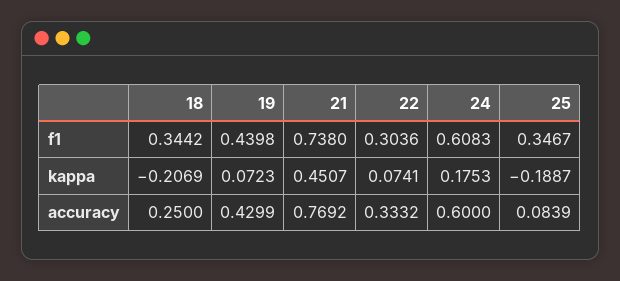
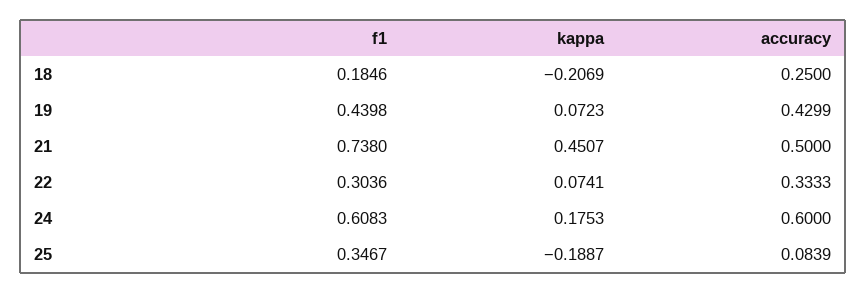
18, f1: 0.3442 -> 0.1846
21, accuracy: 0.7692 -> 0.5
22, accuracy: 0.3332 -> 0.3333

